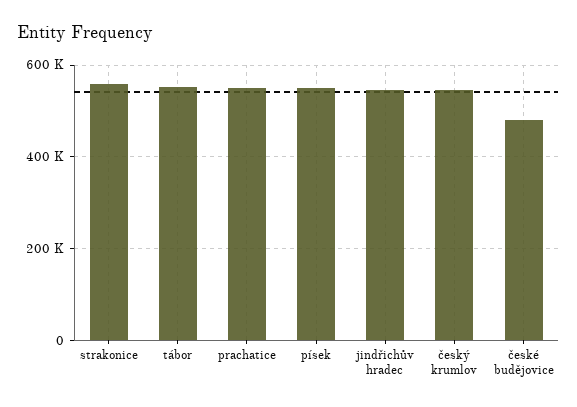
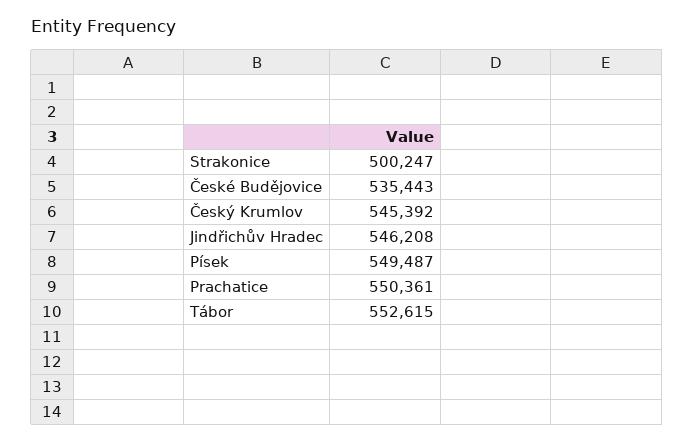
strakonice: 560000 -> 500247
české budějovice: 480000 -> 535443

